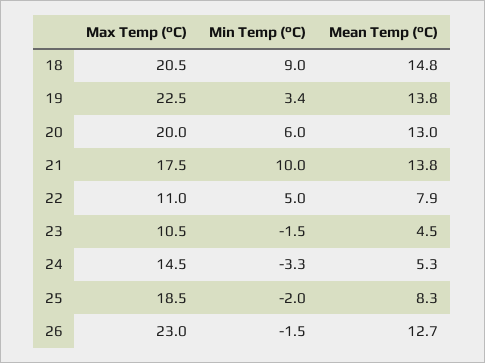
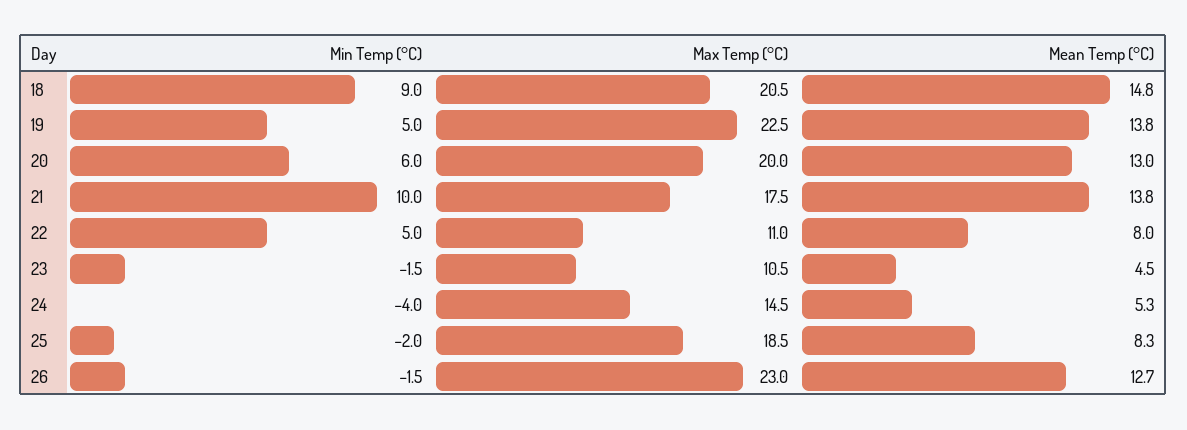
Min Temp (°C), 19: 3.4 -> 5
Mean Temp (°C), 22: 7.9 -> 8
Min Temp (°C), 24: -3.3 -> -4

